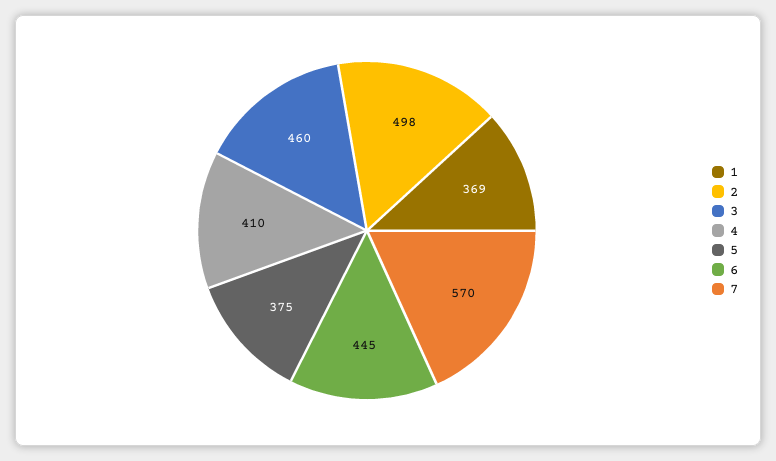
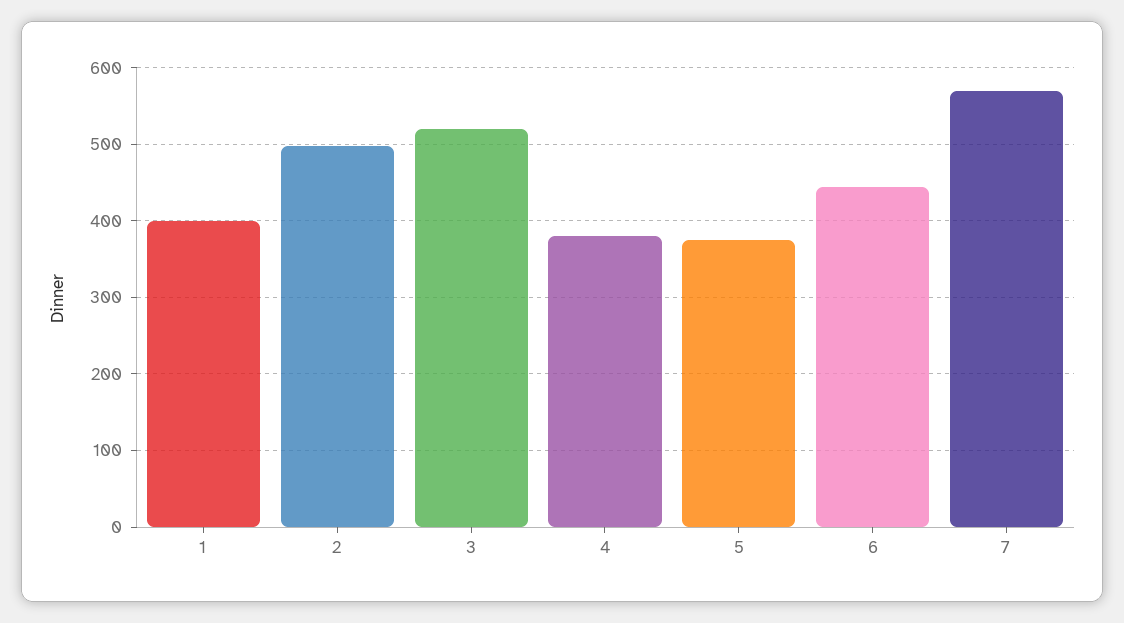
1: 369 -> 400
3: 460 -> 520
4: 410 -> 380

